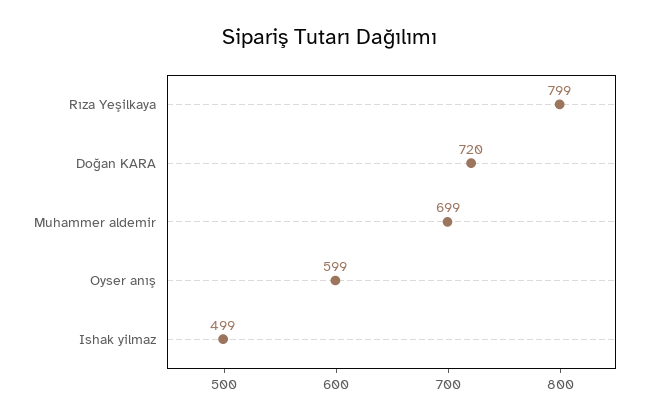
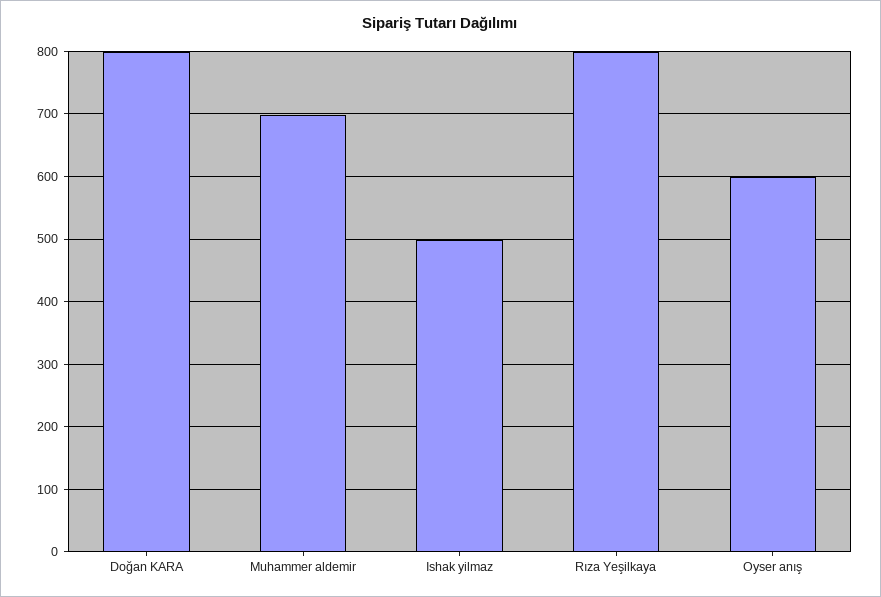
Doğan KARA: 720 -> 800

